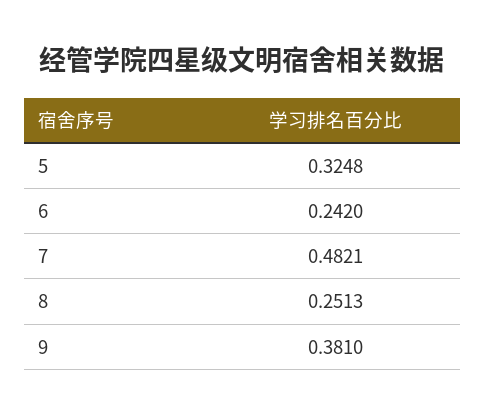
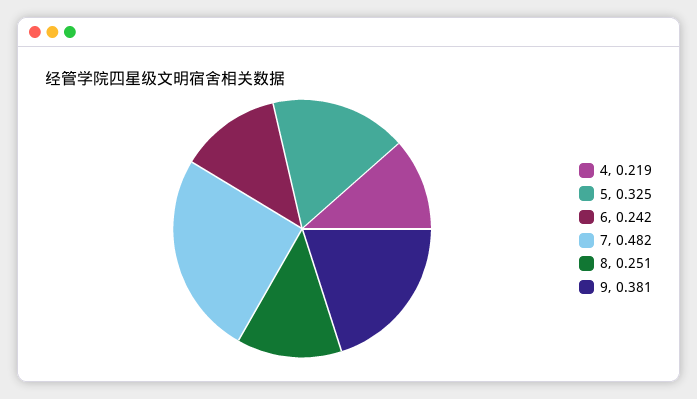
4: none -> 0.219

